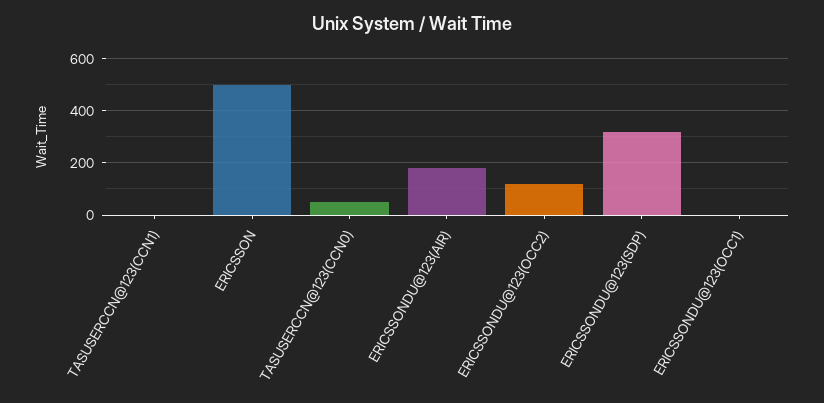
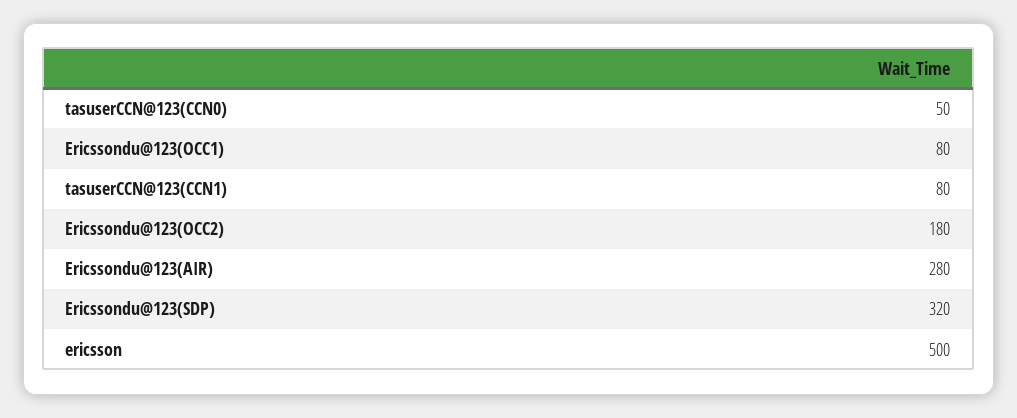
TASUSERCCN@123(CCN1): 0 -> 80
ERICSSONDU@123(AIR): 175 -> 280
ERICSSONDU@123(OCC2): 125 -> 180
ERICSSONDU@123(OCC1): 0 -> 80

